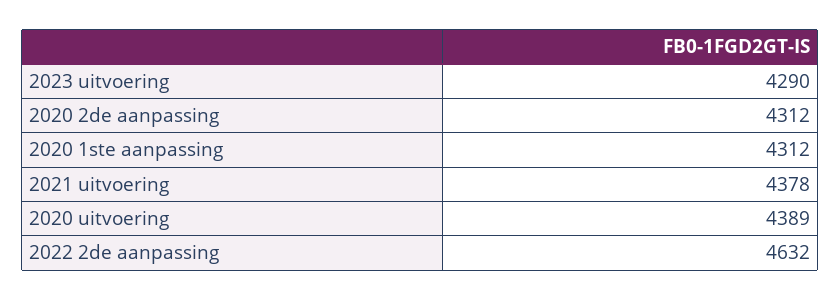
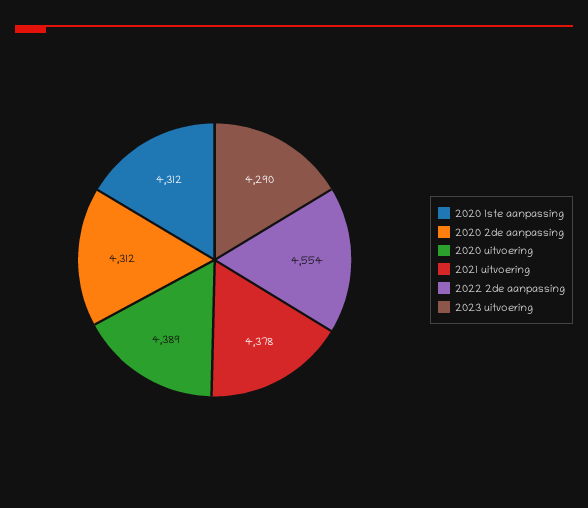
2022 2de aanpassing: 4632 -> 4554

